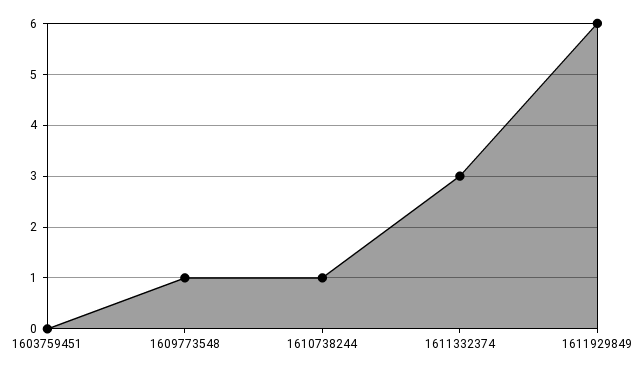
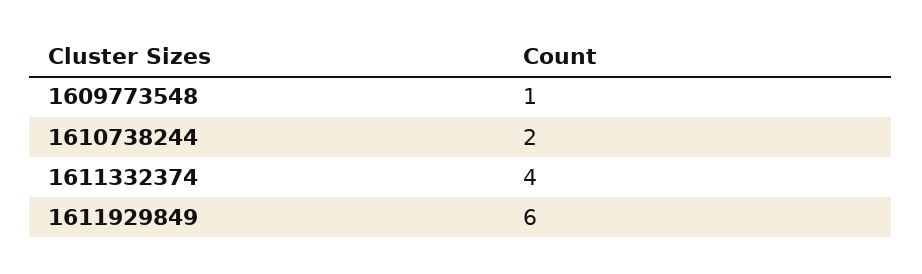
1603759451: 0 -> none
1610738244: 1 -> 2
1611332374: 3 -> 4

